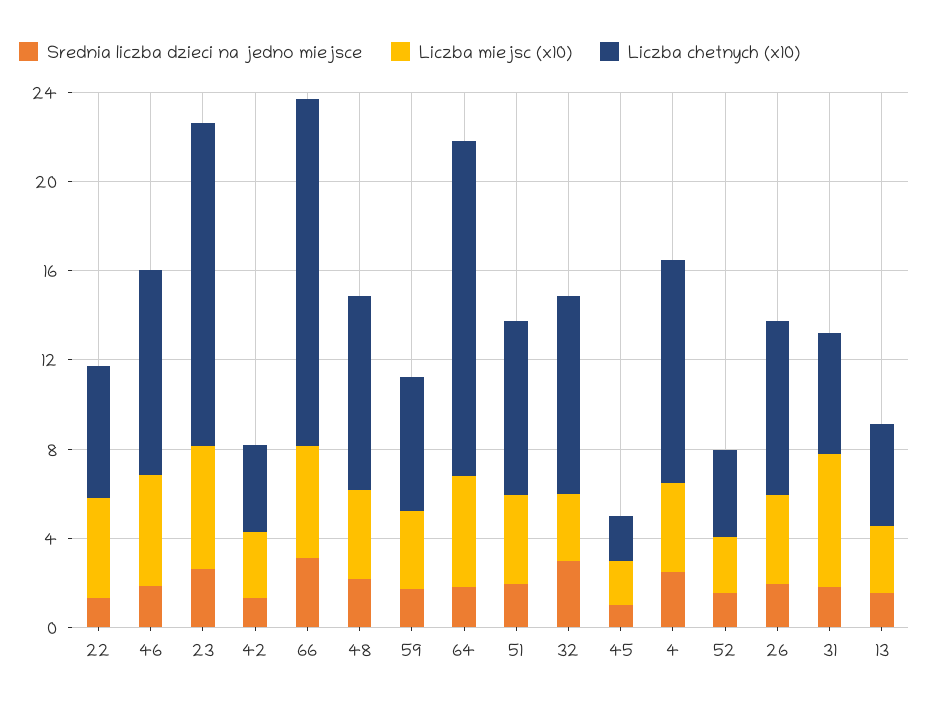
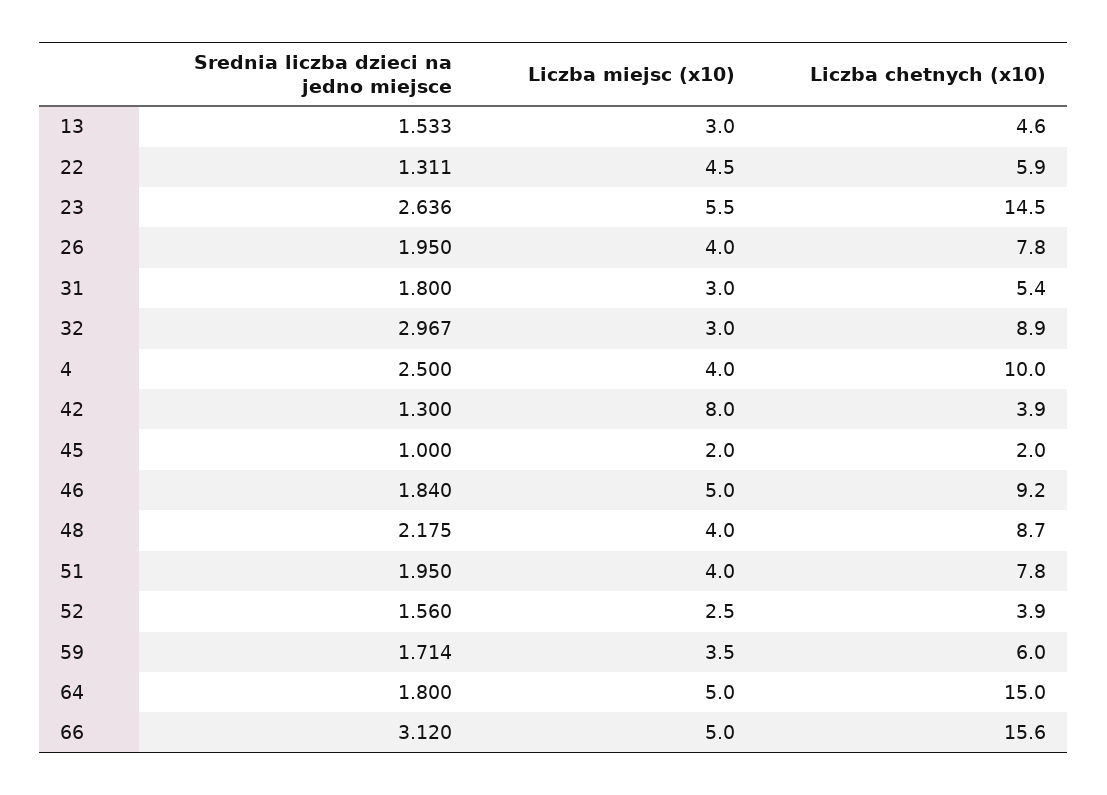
Liczba miejsc (x10), 42: 3 -> 8
Liczba miejsc (x10), 31: 6 -> 3

